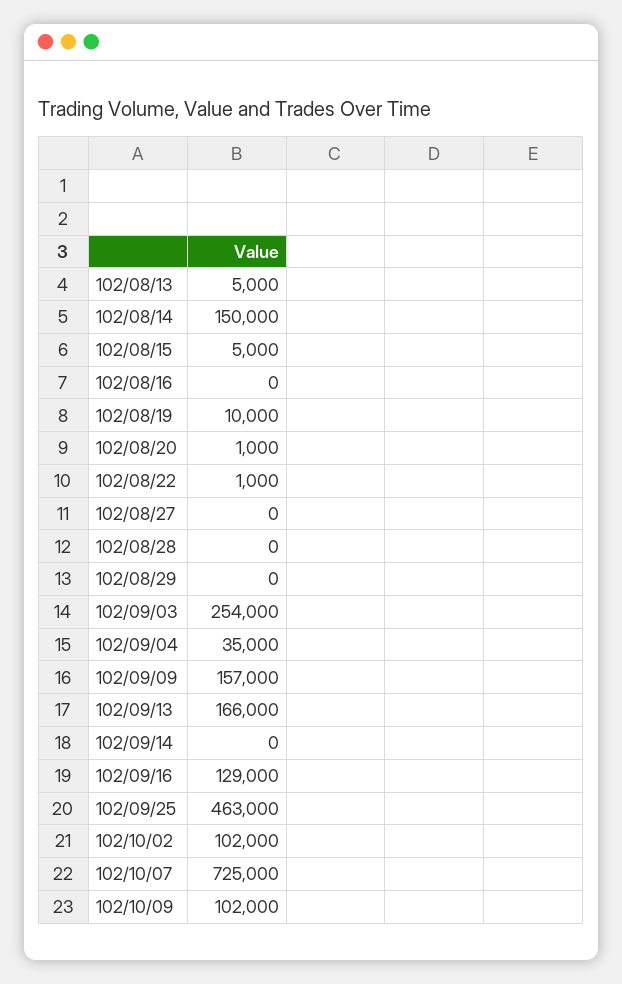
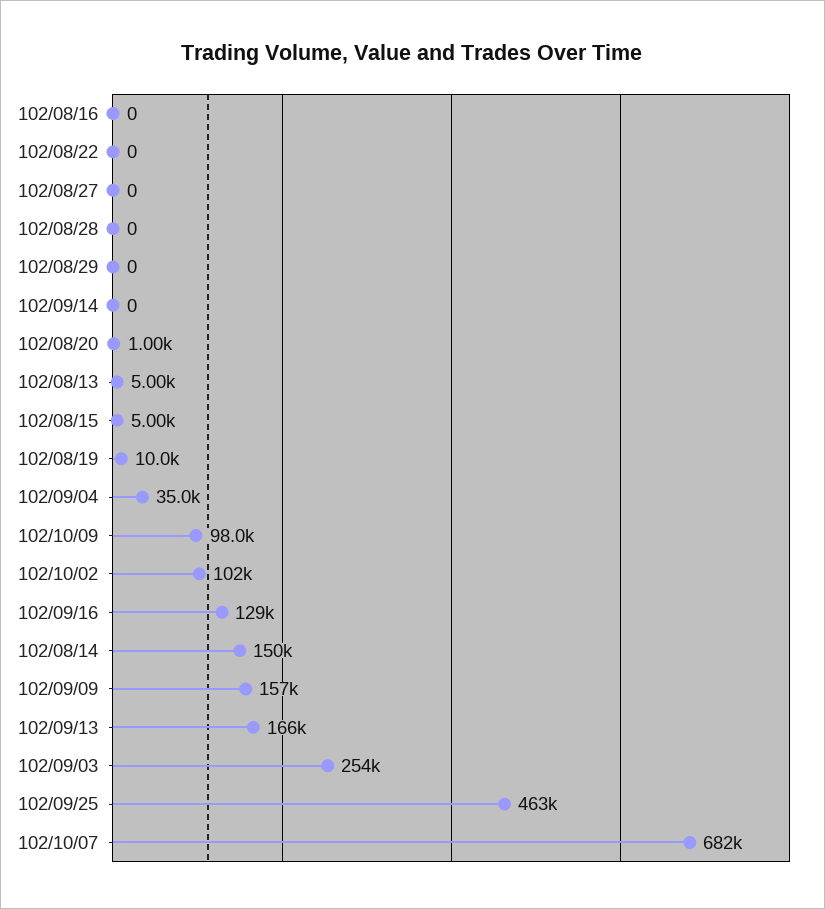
102/08/22: 1000 -> 0
102/10/07: 725000 -> 682000
102/10/09: 102000 -> 98000

